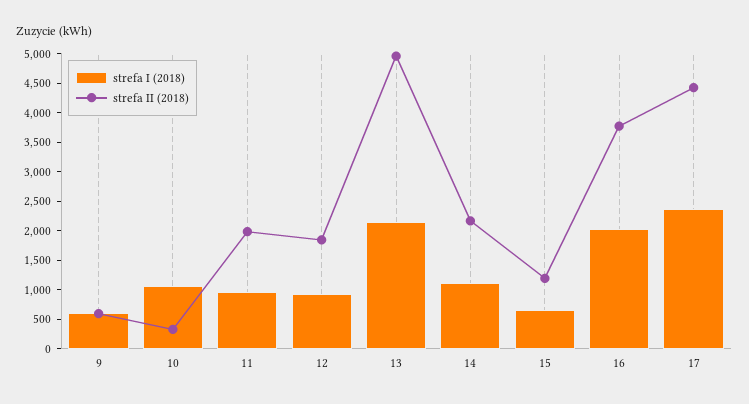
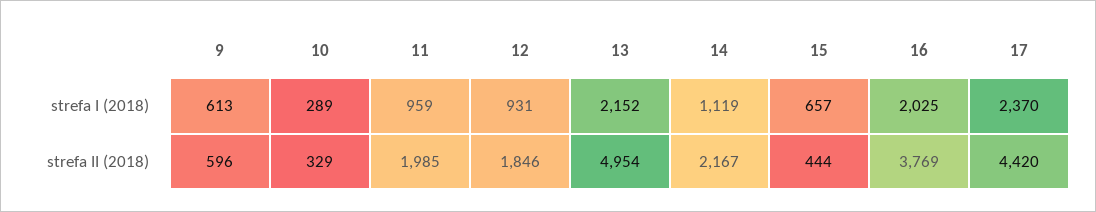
strefa I (2018), 10: 1000 -> 289
strefa II (2018), 15: 1250 -> 444

